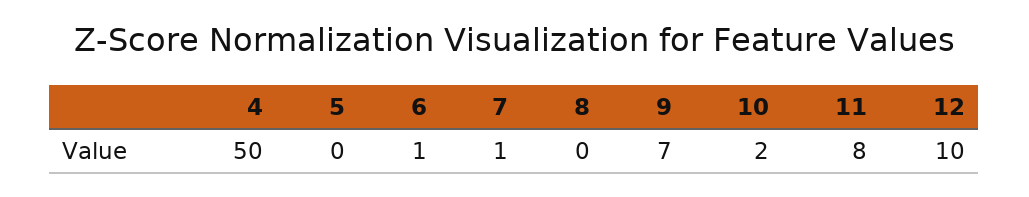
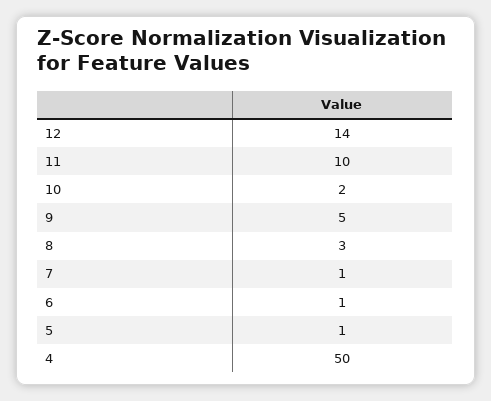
5: 0 -> 1
8: 0 -> 3
9: 7 -> 5
11: 8 -> 10
12: 10 -> 14

